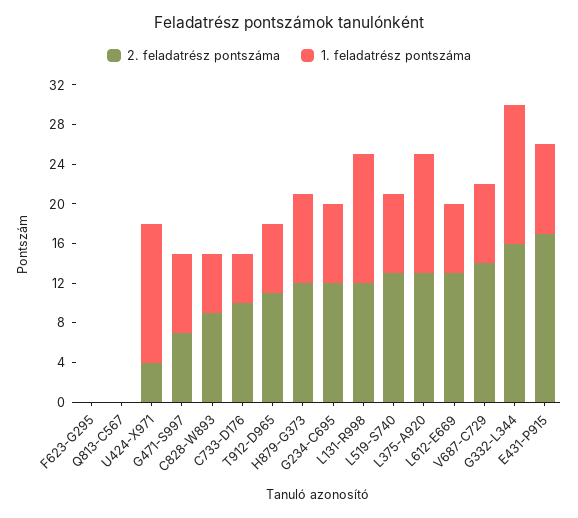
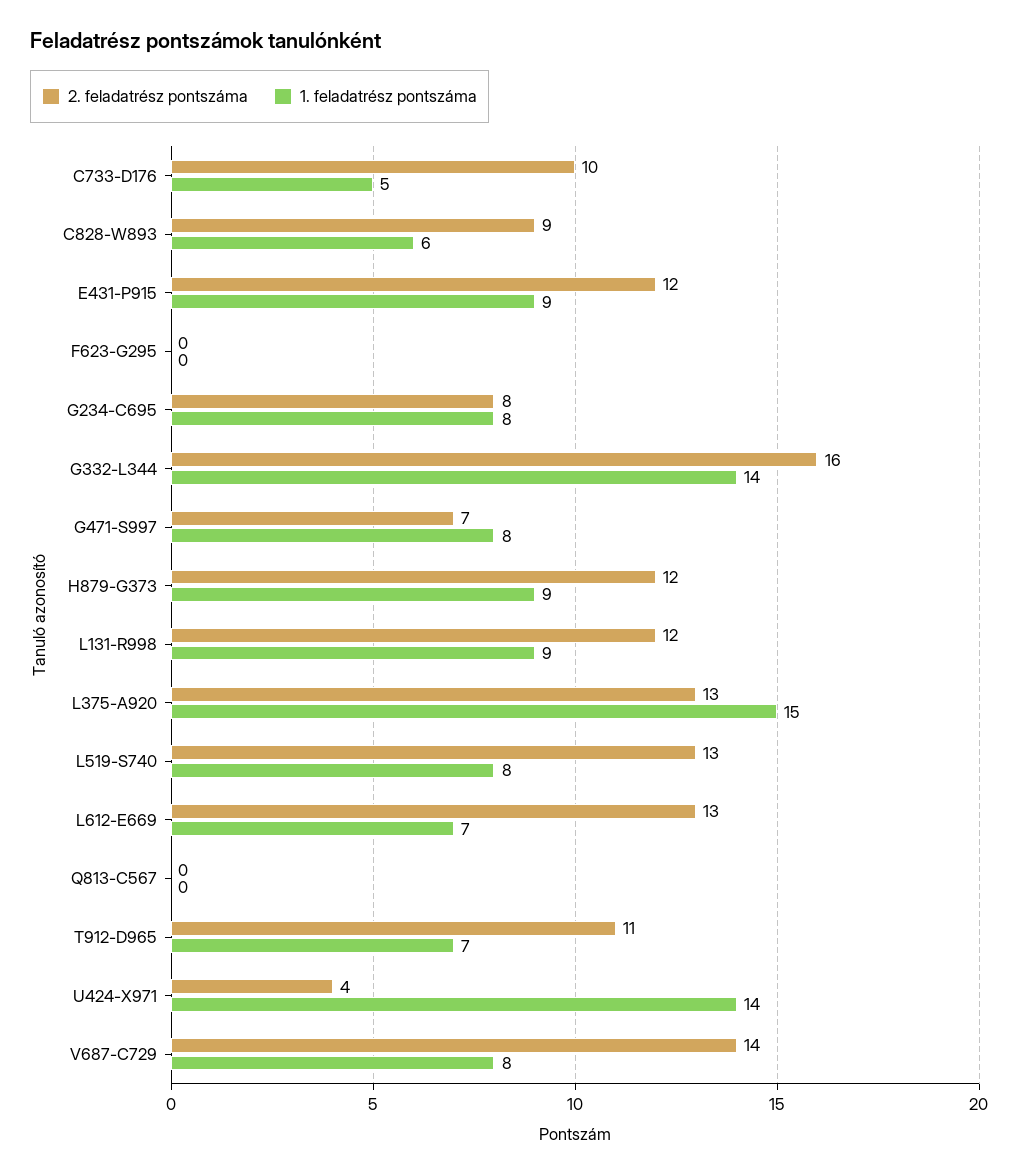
2. feladatrész pontszáma, G234-C695: 12 -> 8
1. feladatrész pontszáma, L131-R998: 13 -> 9
1. feladatrész pontszáma, L375-A920: 12 -> 15
2. feladatrész pontszáma, E431-P915: 17 -> 12

